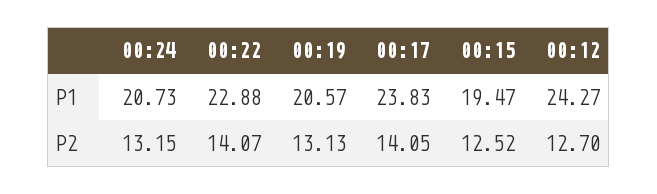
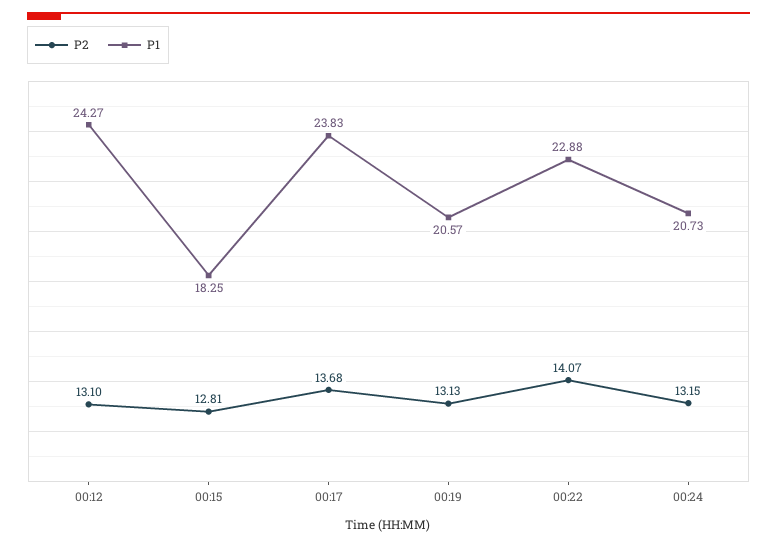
P1, 00:15: 19.47 -> 18.25
P2, 00:17: 14.05 -> 13.68
P2, 00:15: 12.52 -> 12.81
P2, 00:12: 12.7 -> 13.1

